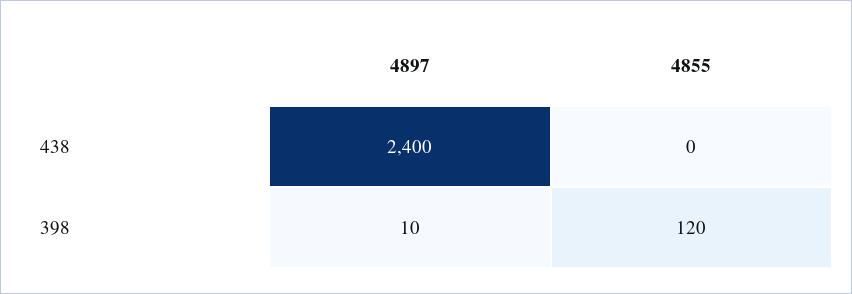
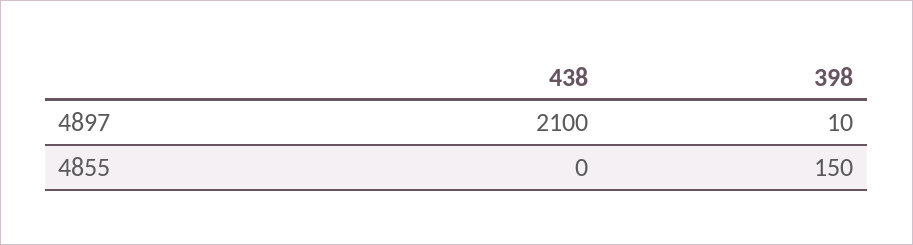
4897, 438: 2400 -> 2100
4855, 398: 120 -> 150

